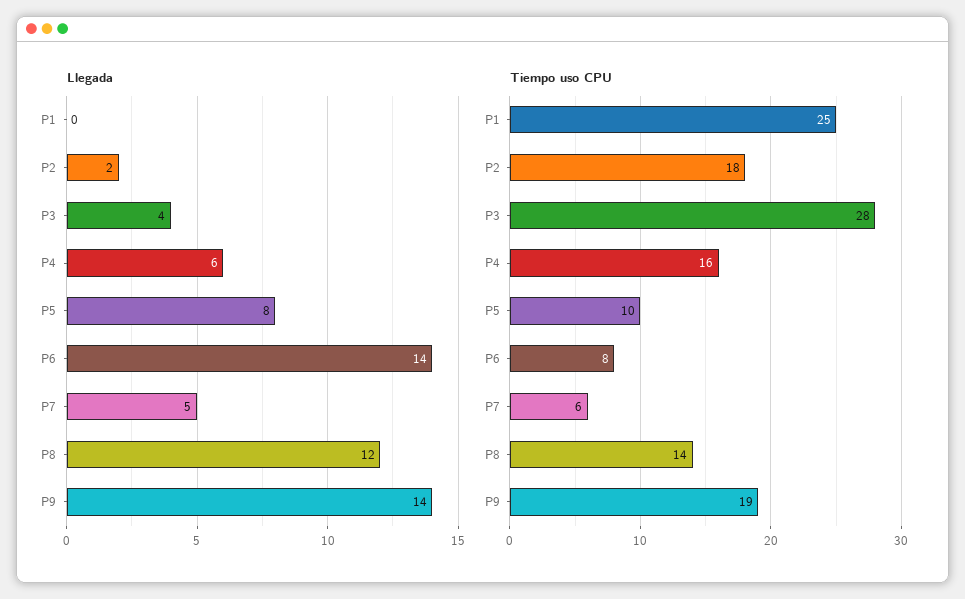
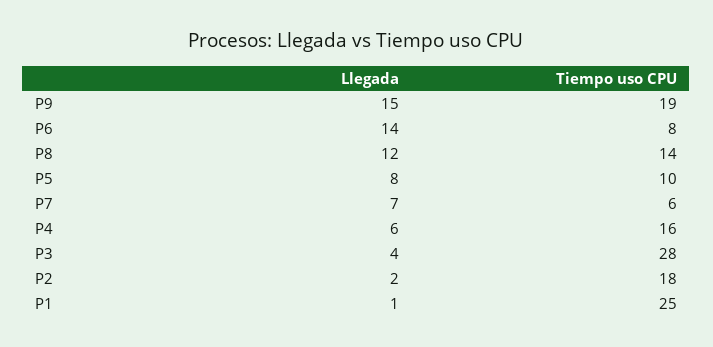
Llegada, P1: 0 -> 1
Llegada, P7: 5 -> 7
Llegada, P9: 14 -> 15

